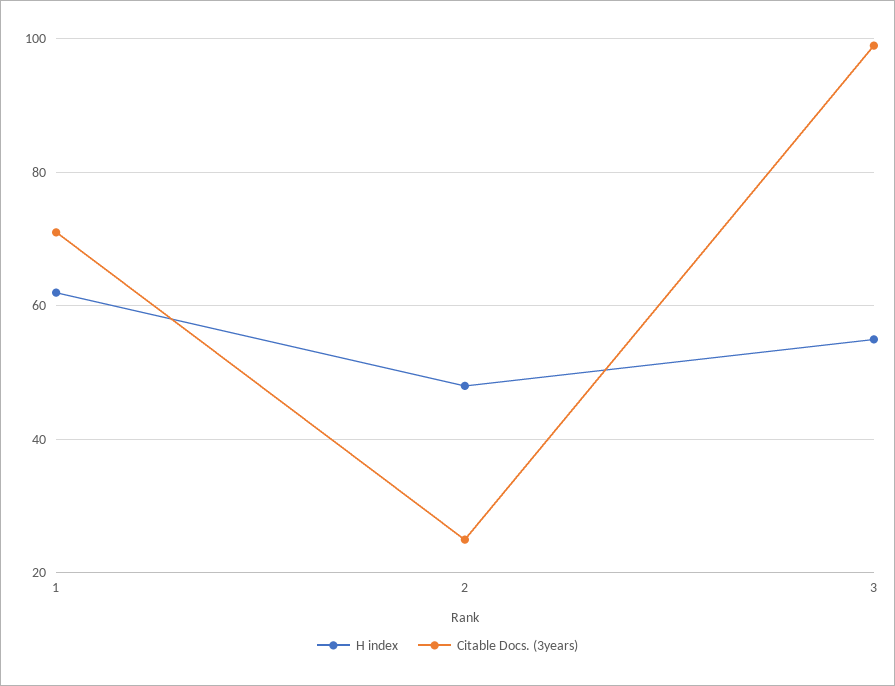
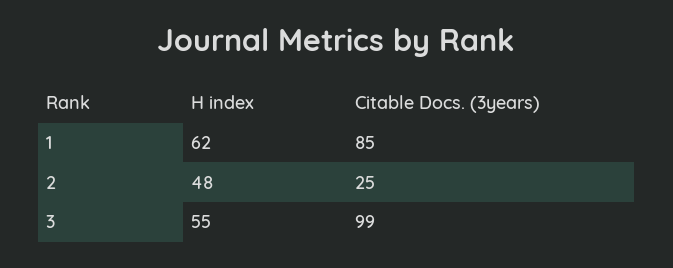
Citable Docs. (3years), 1: 70 -> 85

